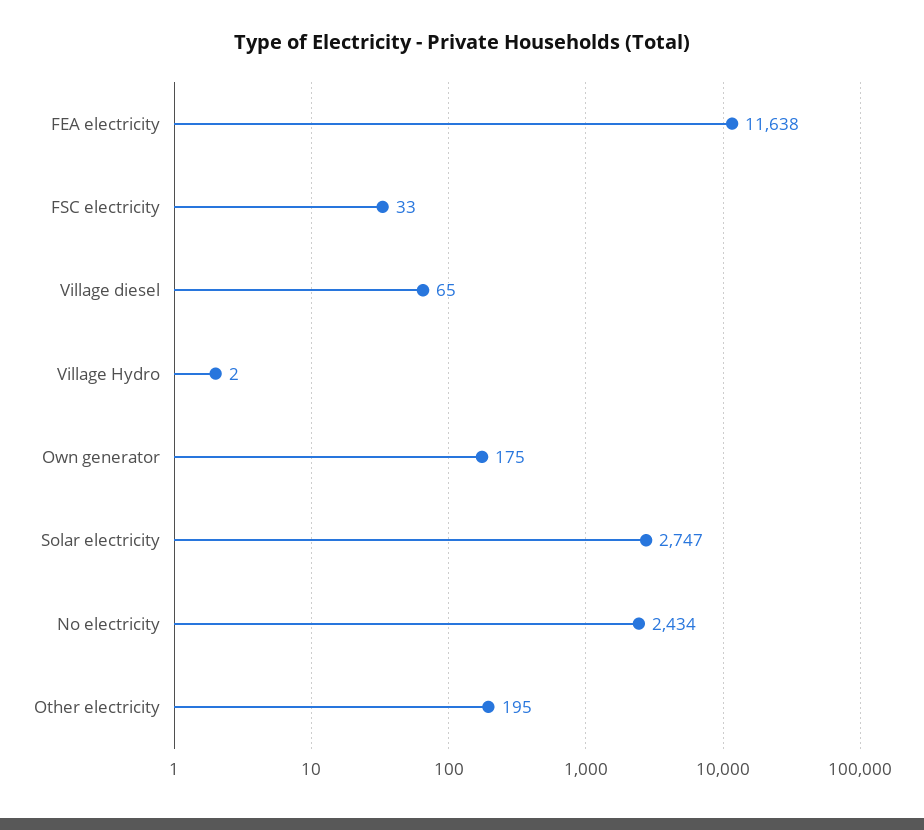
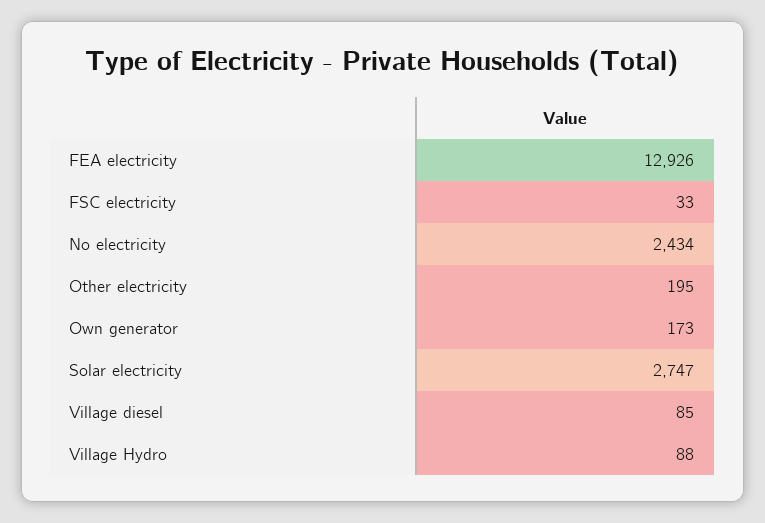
FEA electricity: 11638 -> 12926
Village diesel: 65 -> 85
Village Hydro: 2 -> 88
Own generator: 175 -> 173

